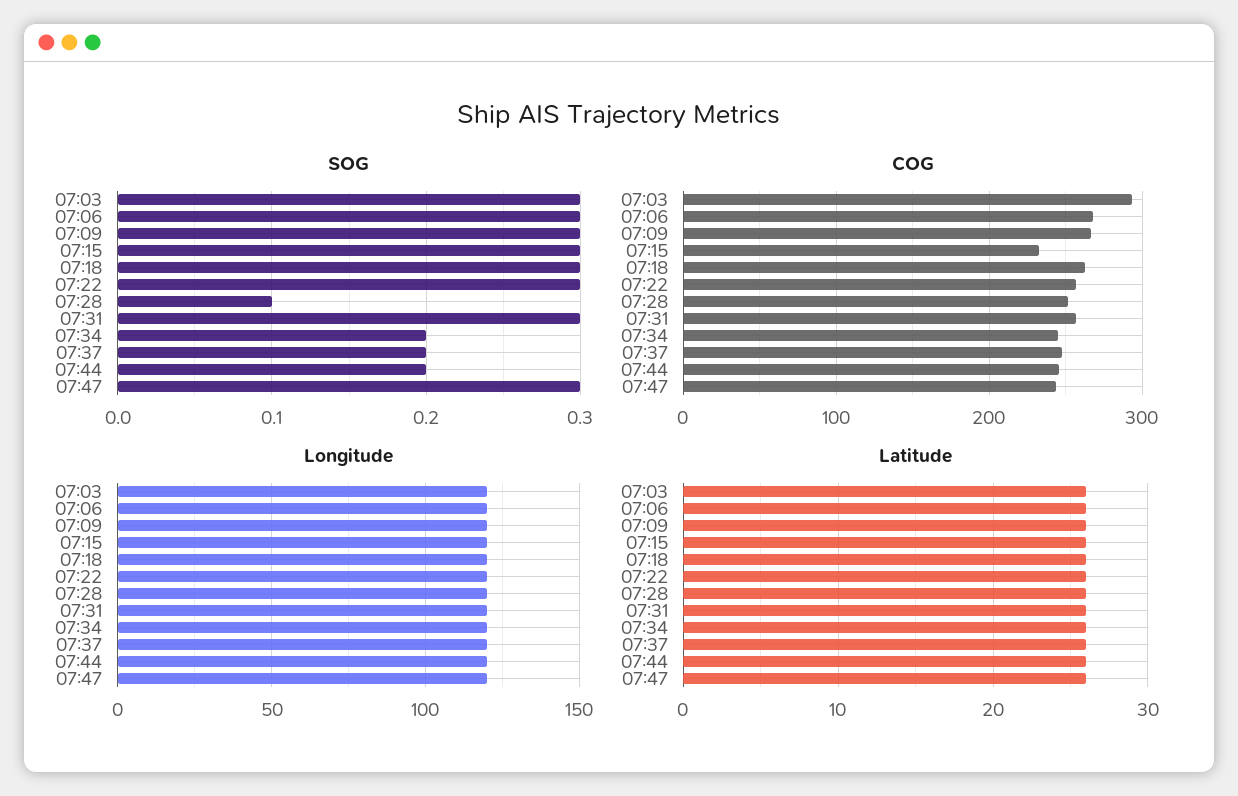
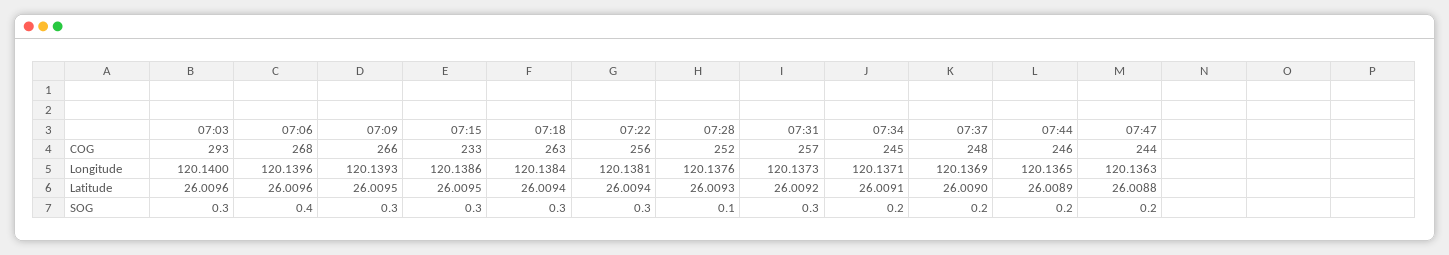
SOG, 07:06: 0.3 -> 0.4
SOG, 07:47: 0.3 -> 0.2

